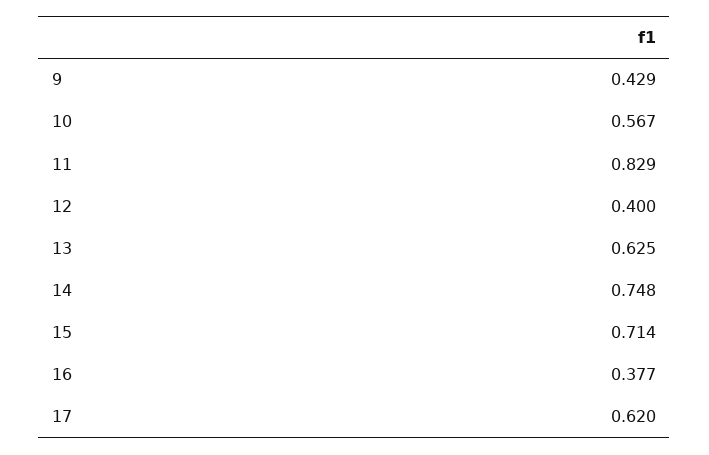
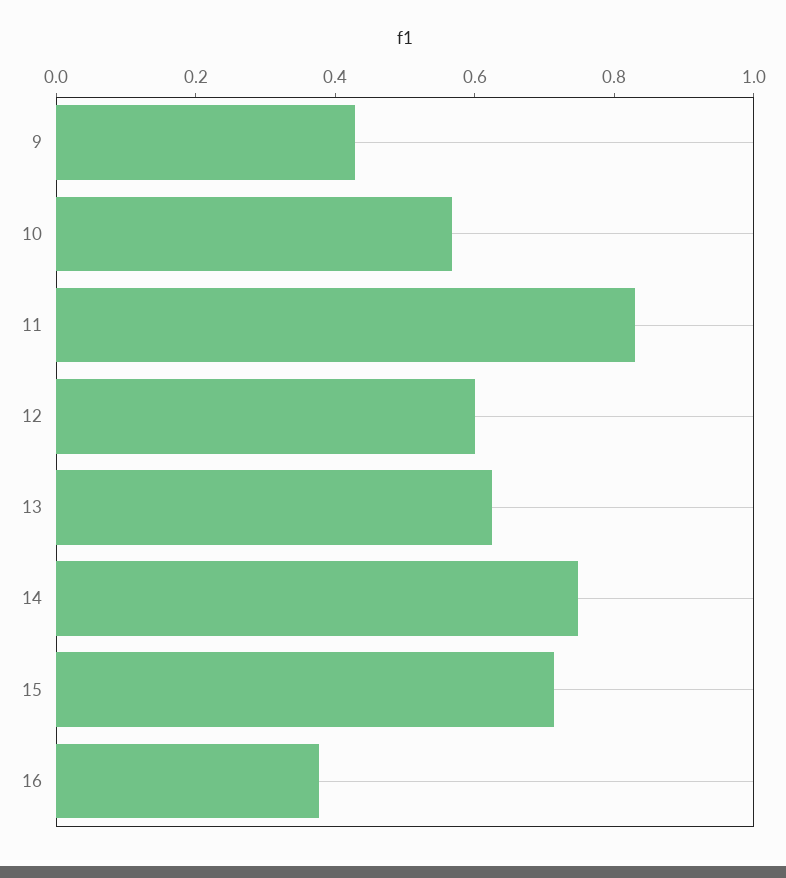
12: 0.4 -> 0.6
17: 0.62 -> none

